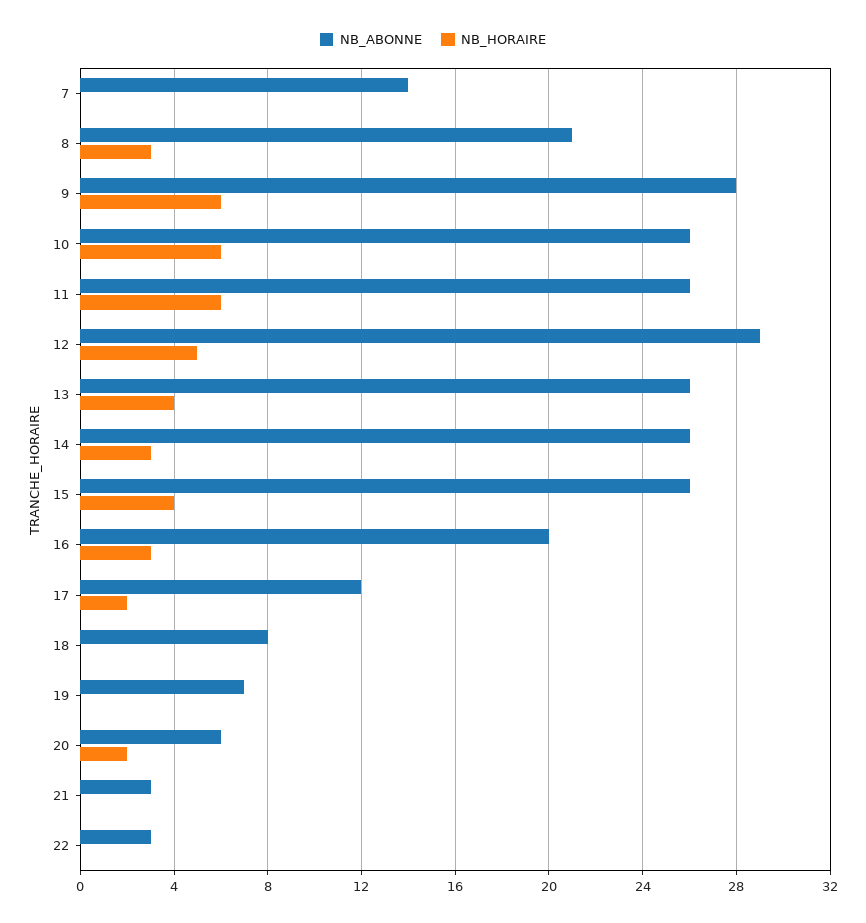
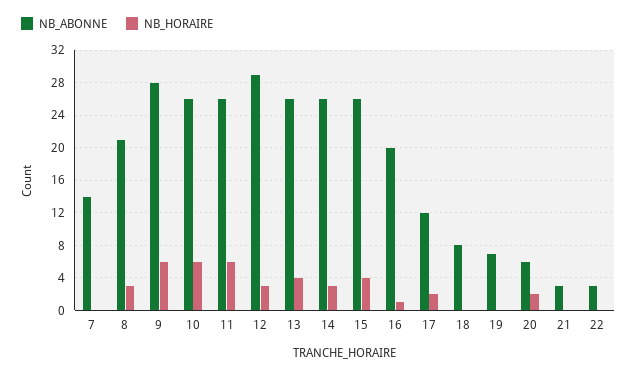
NB_HORAIRE, 12: 5 -> 3
NB_HORAIRE, 16: 3 -> 1

